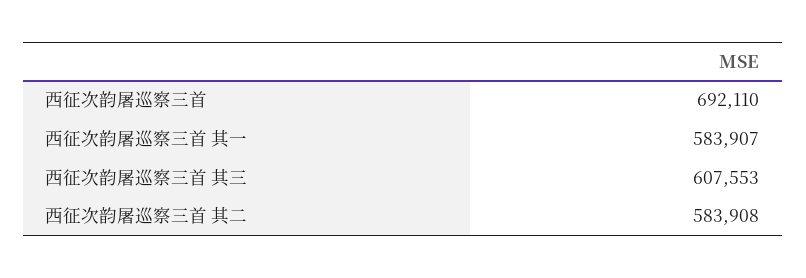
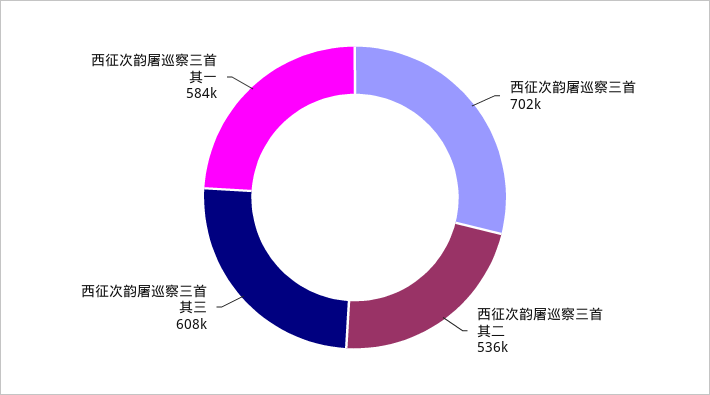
西征次韵屠巡察三首: 692110 -> 702000
西征次韵屠巡察三首 其二: 583908 -> 536000

